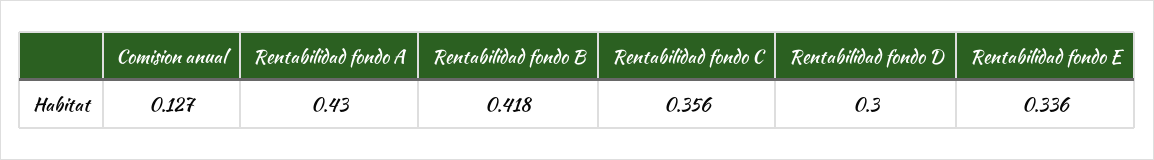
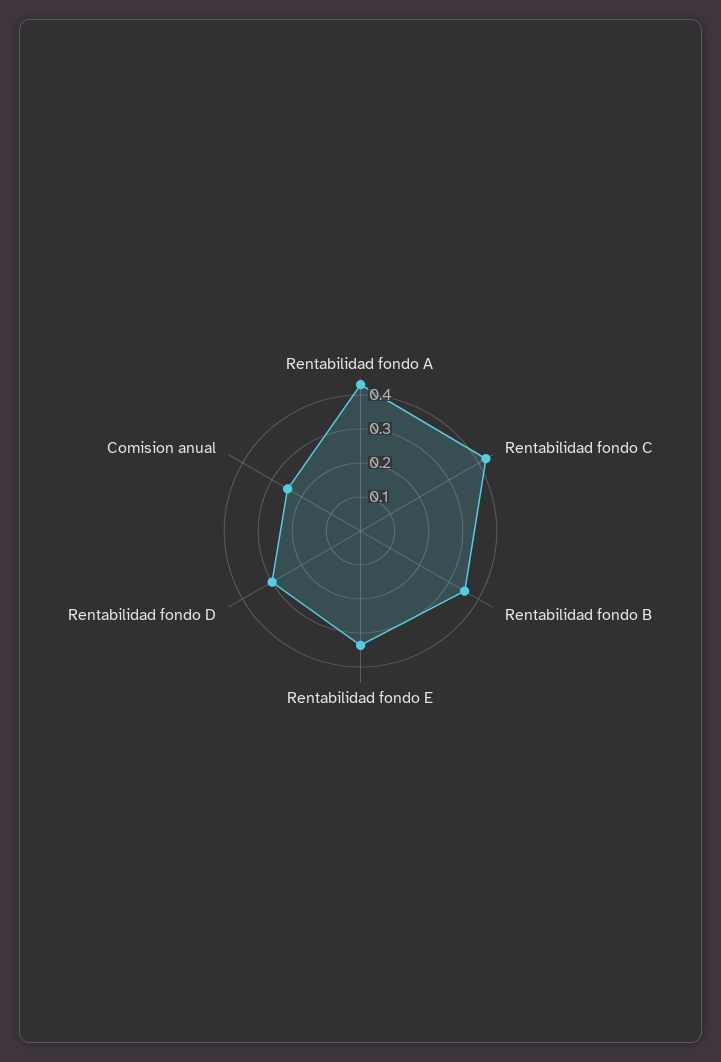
Comision anual: 0.127 -> 0.25
Rentabilidad fondo B: 0.418 -> 0.35
Rentabilidad fondo C: 0.356 -> 0.425

